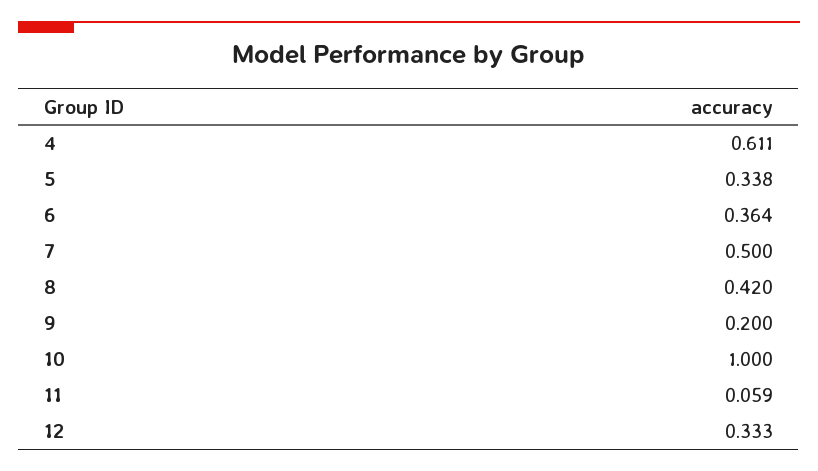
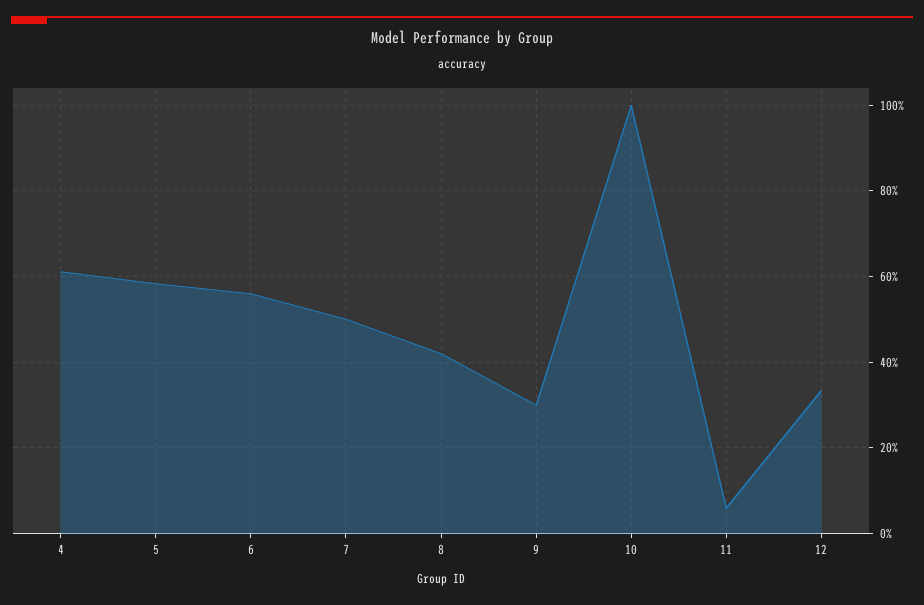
5: 0.338 -> 0.58
6: 0.364 -> 0.56
9: 0.2 -> 0.3

